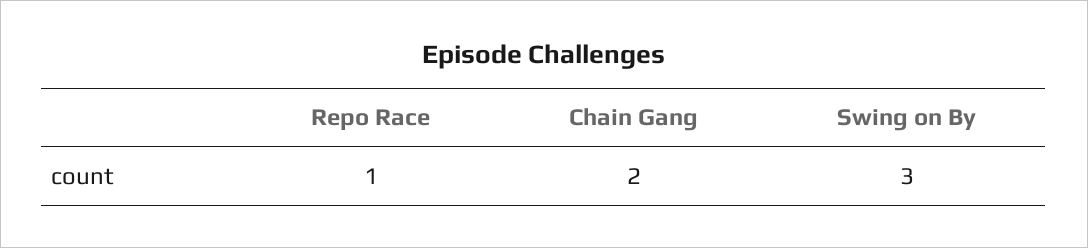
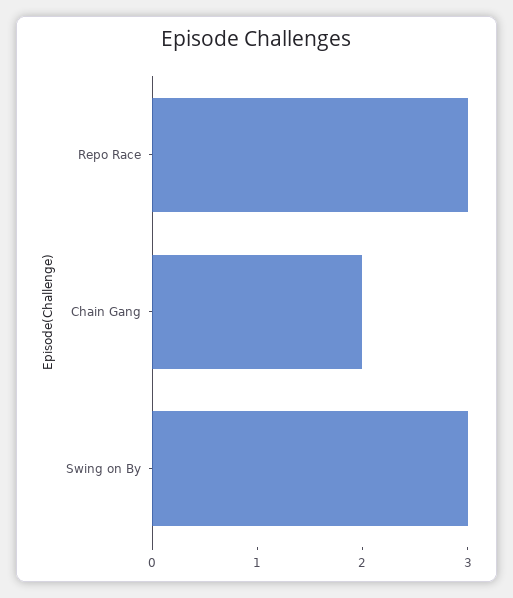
Repo Race: 1 -> 3

